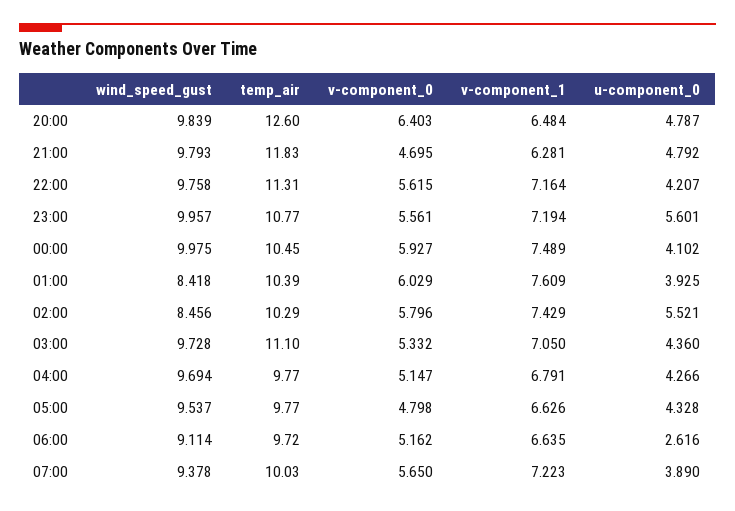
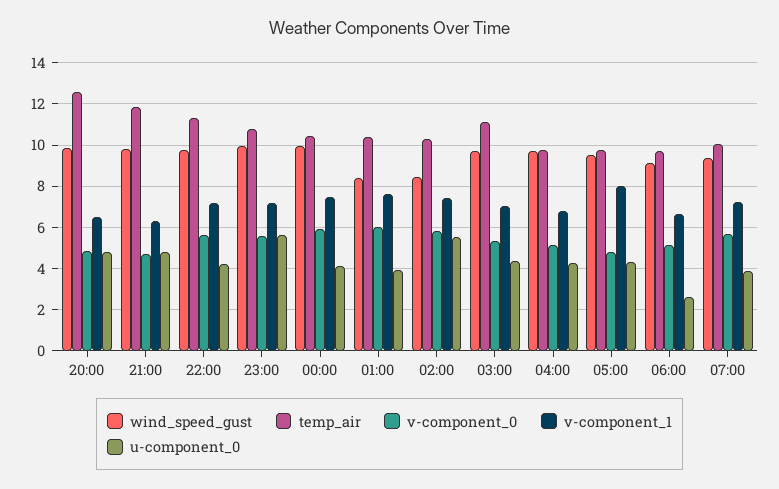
v-component_0, 20:00: 6.403 -> 5
v-component_1, 05:00: 6.626 -> 8

